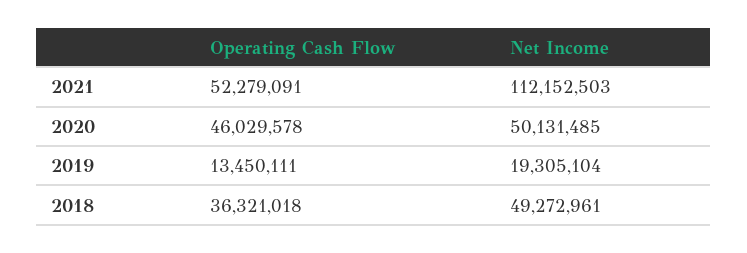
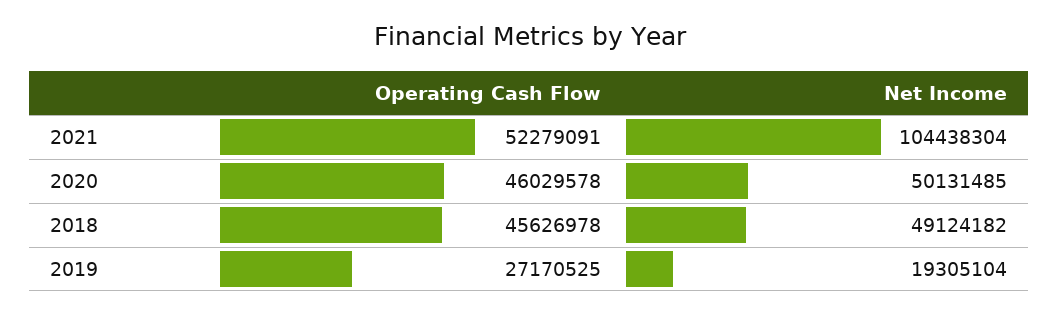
Net Income, 2021: 112152503 -> 104438304
Operating Cash Flow, 2019: 13450111 -> 27170525
Operating Cash Flow, 2018: 36321018 -> 45626978
Net Income, 2018: 49272961 -> 49124182

